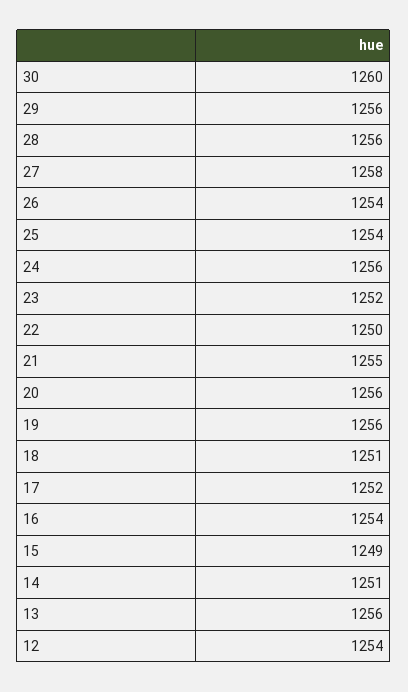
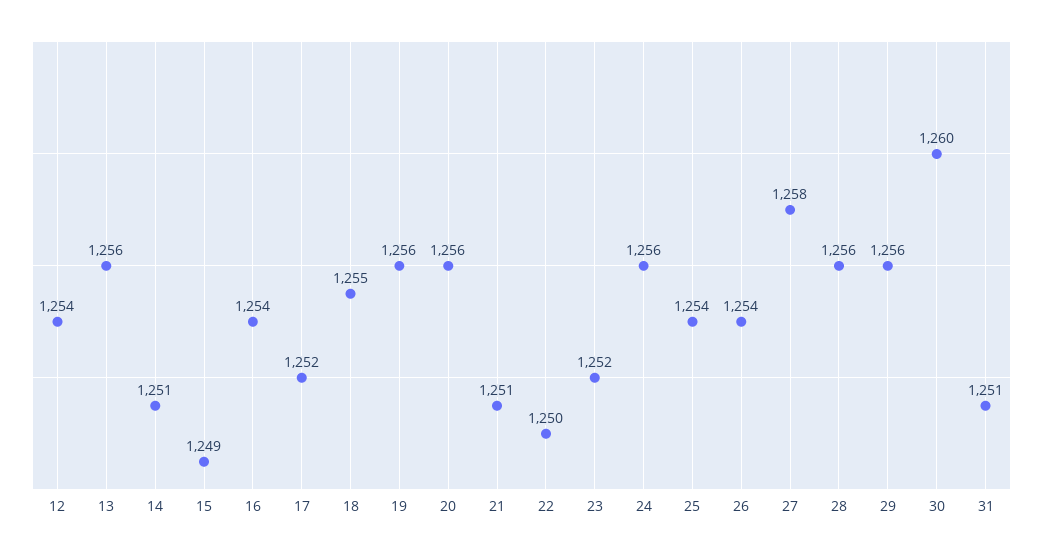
21: 1255 -> 1251
18: 1251 -> 1255
31: none -> 1251

